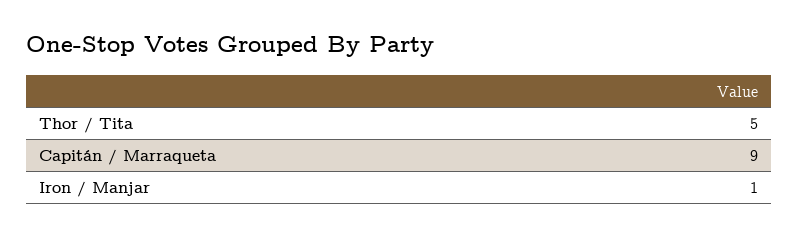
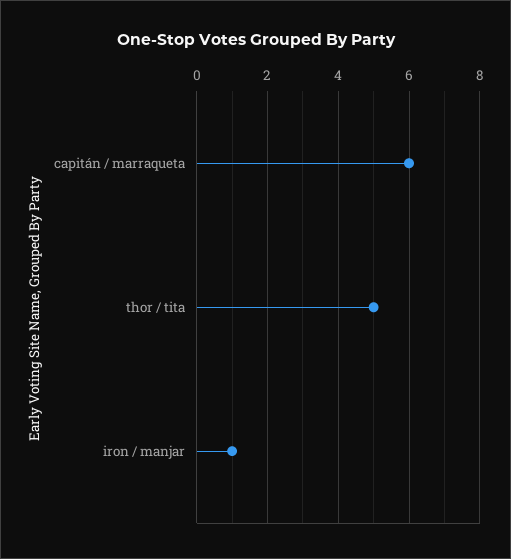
Capitán / Marraqueta: 9 -> 6

